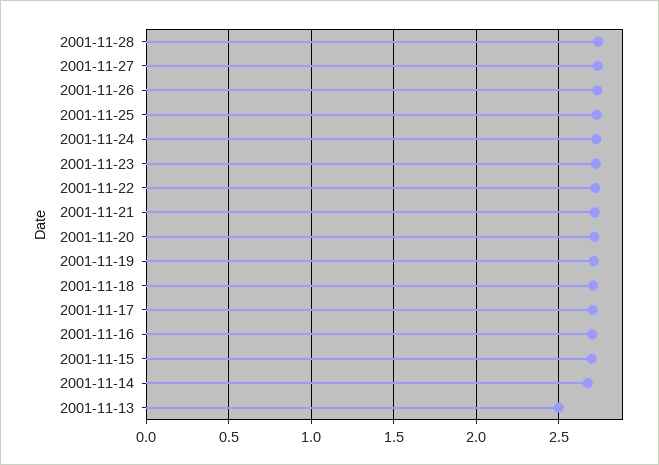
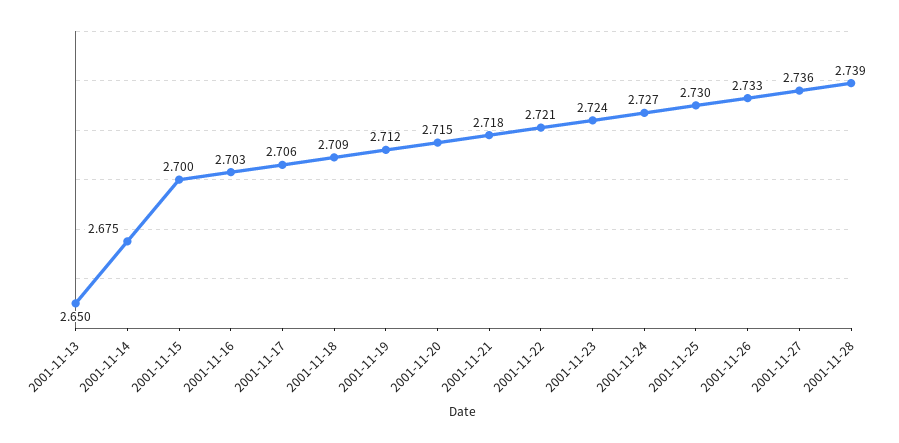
2001-11-13: 2.5 -> 2.65

